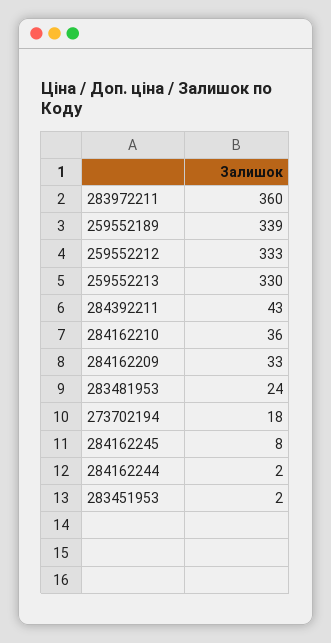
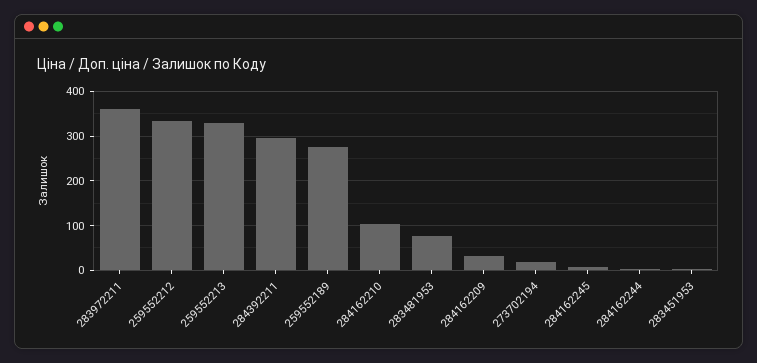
259552189: 339 -> 280
284392211: 43 -> 300
284162210: 36 -> 100
283481953: 24 -> 80

